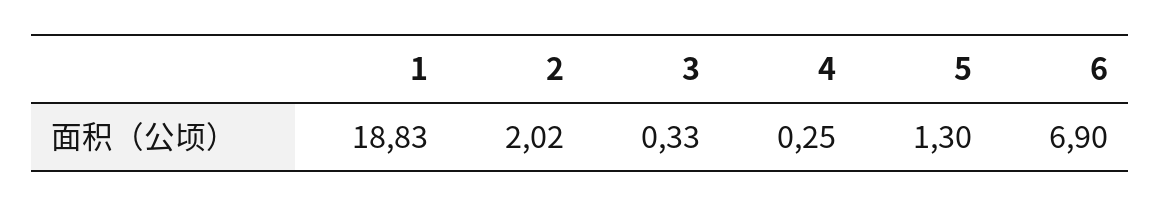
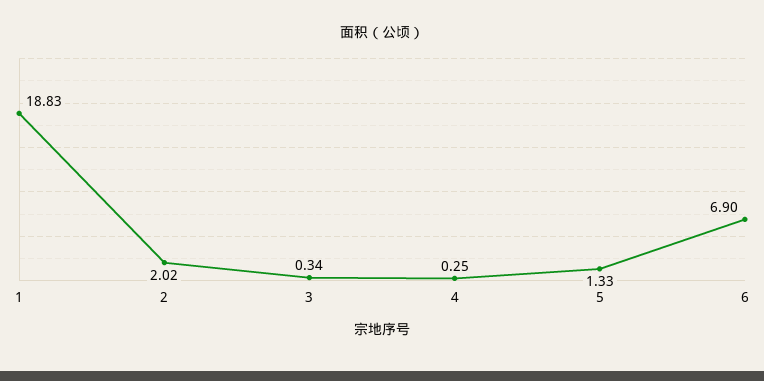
3: 0.33 -> 0.34
5: 1.3 -> 1.33

